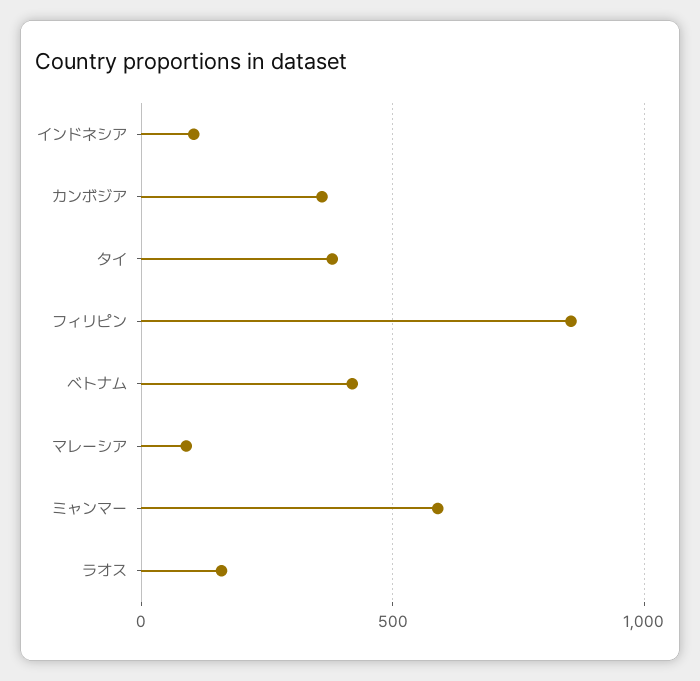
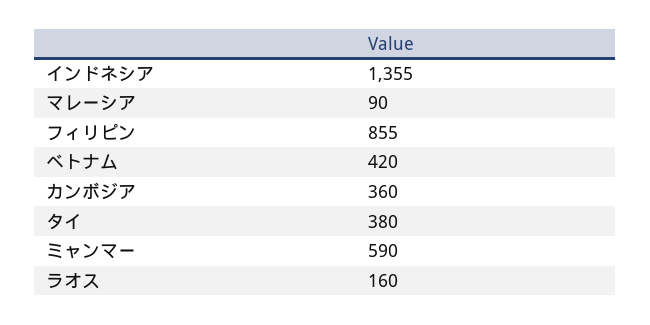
インドネシア: 100 -> 1355

